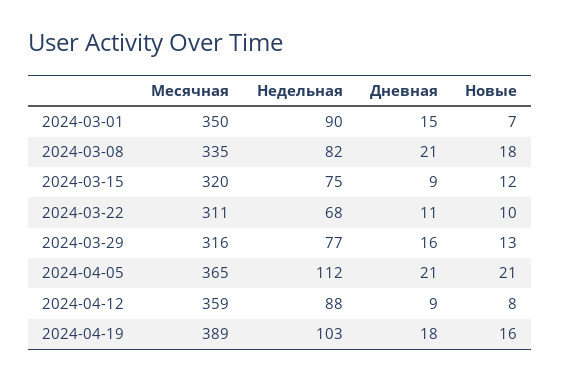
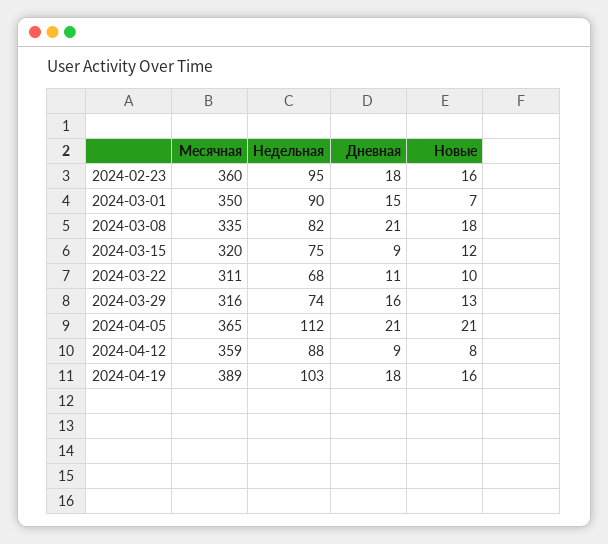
Недельная, 2024-03-29: 77 -> 74
Месячная, 2024-02-23: none -> 360
Недельная, 2024-02-23: none -> 95
Дневная, 2024-02-23: none -> 18
Новые, 2024-02-23: none -> 16

